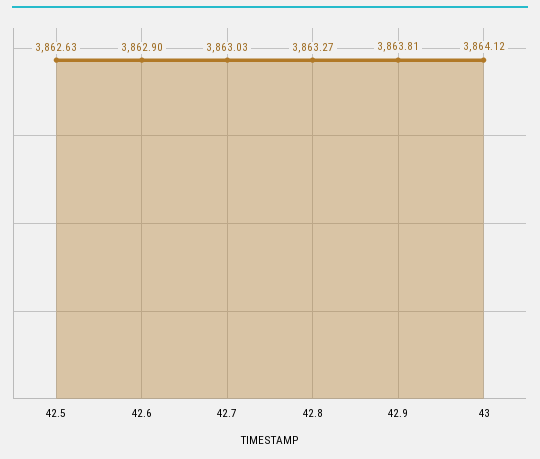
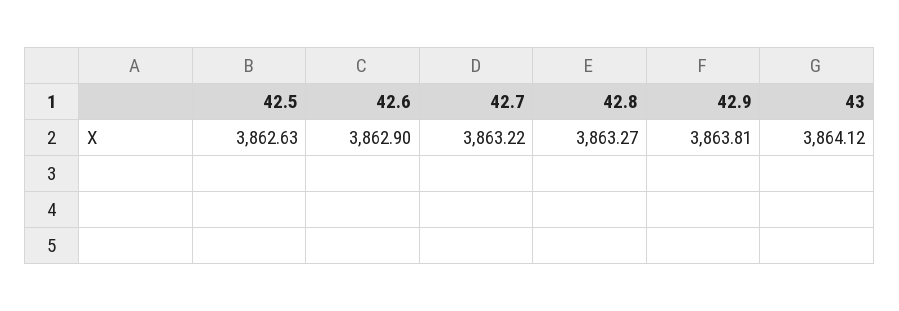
42.7: 3863.03 -> 3863.22

